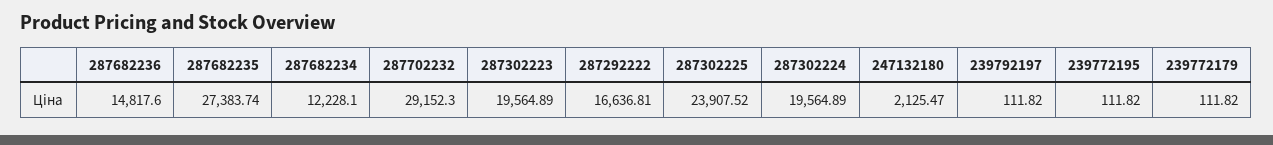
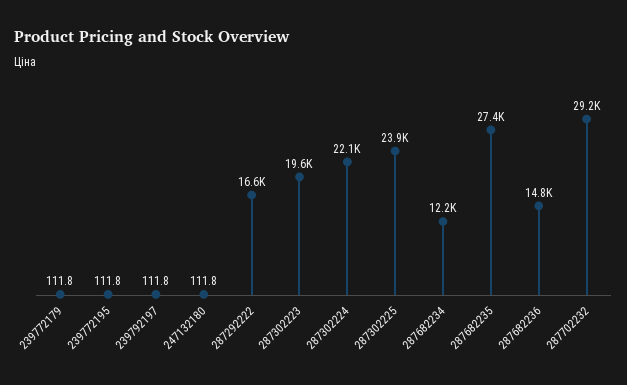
287302224: 19564.89 -> 22100
247132180: 2125.47 -> 111.8

